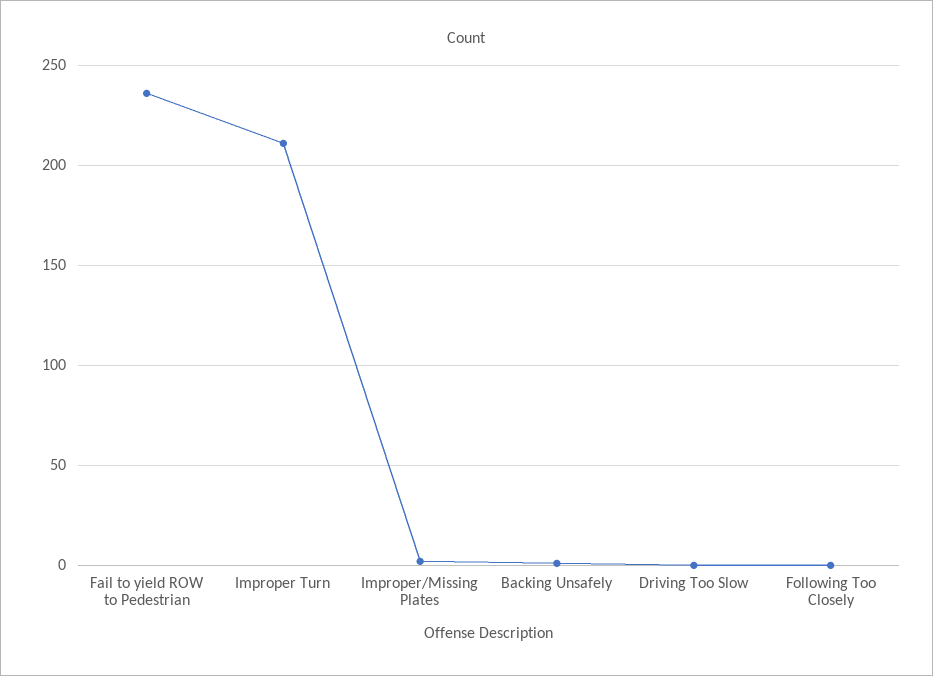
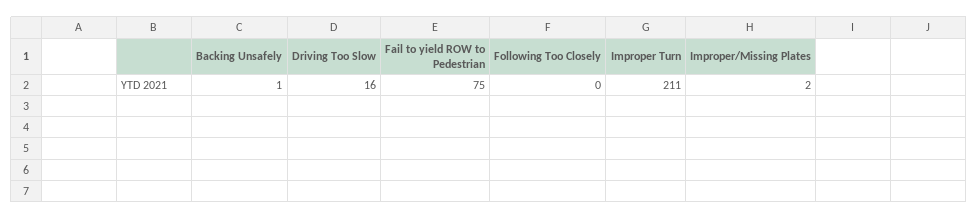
Fail to yield ROW to Pedestrian: 235 -> 75
Driving Too Slow: 0 -> 16

